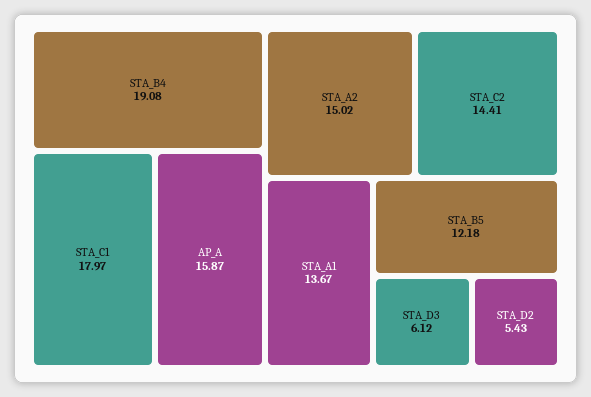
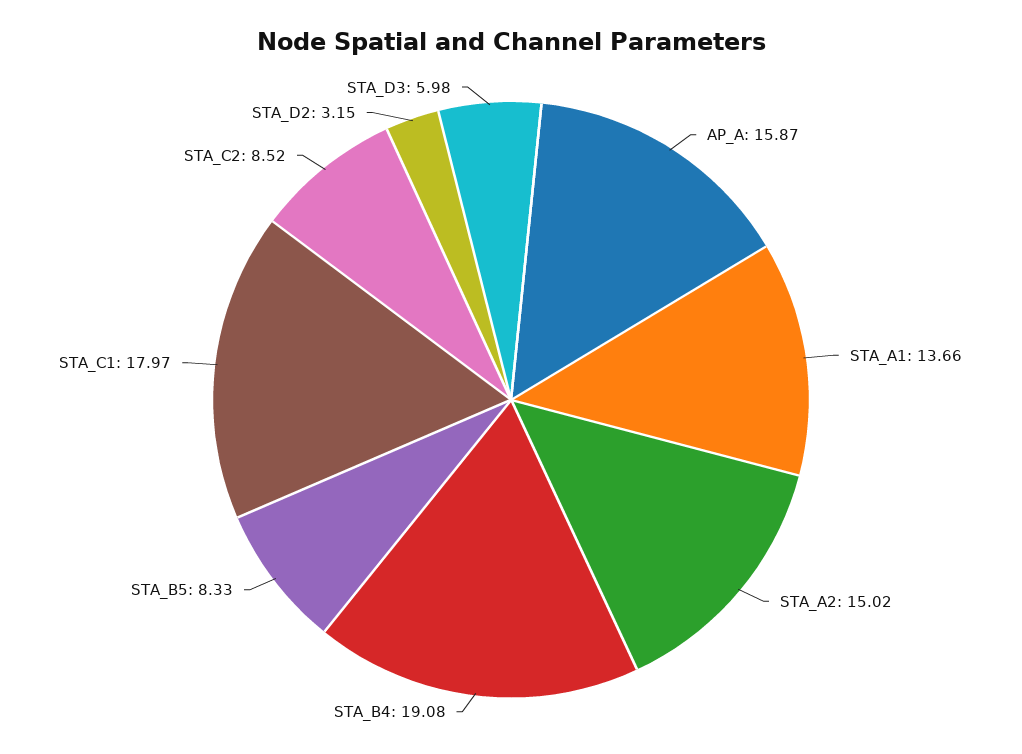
STA_C2: 14.41 -> 8.52
STA_A1: 13.67 -> 13.66
STA_B5: 12.18 -> 8.33
STA_D3: 6.12 -> 5.98
STA_D2: 5.43 -> 3.15

